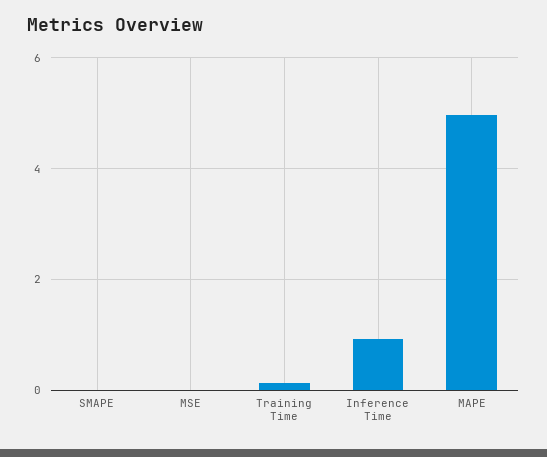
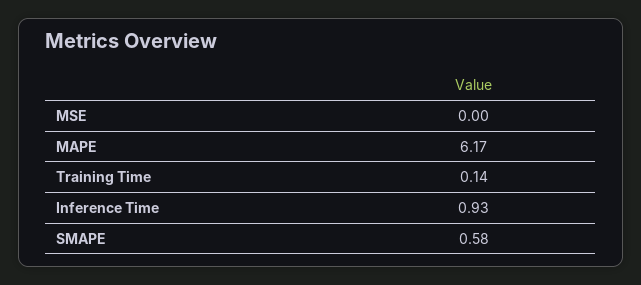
SMAPE: 0 -> 0.58
MAPE: 5 -> 6.17

